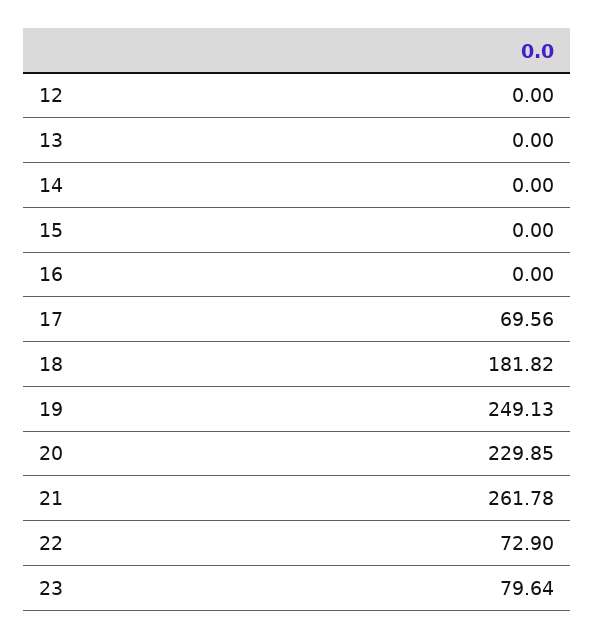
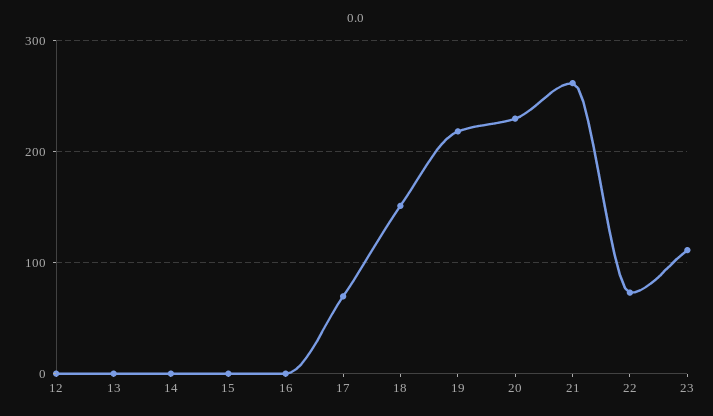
18: 181.82 -> 150
19: 249.13 -> 220
23: 79.64 -> 110

